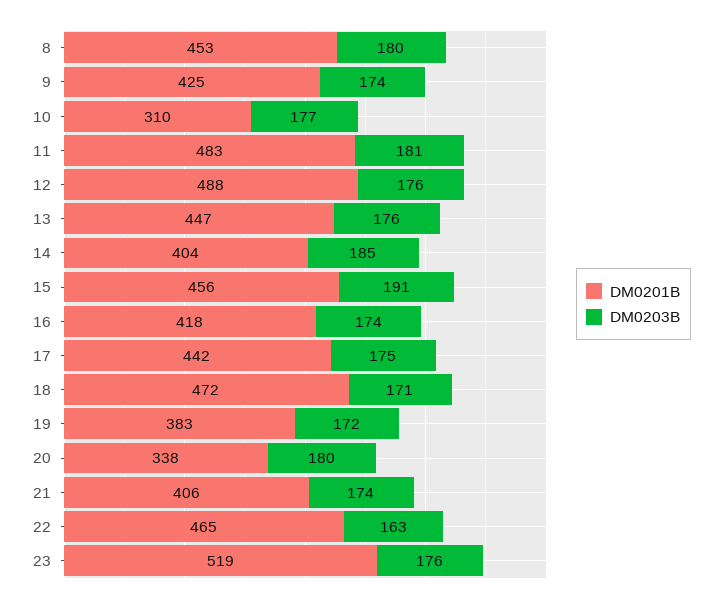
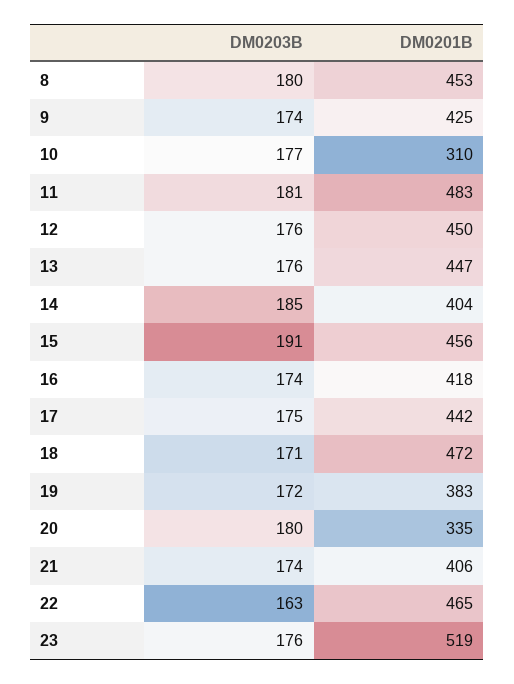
DM0201B, 12: 488 -> 450
DM0201B, 20: 338 -> 335

